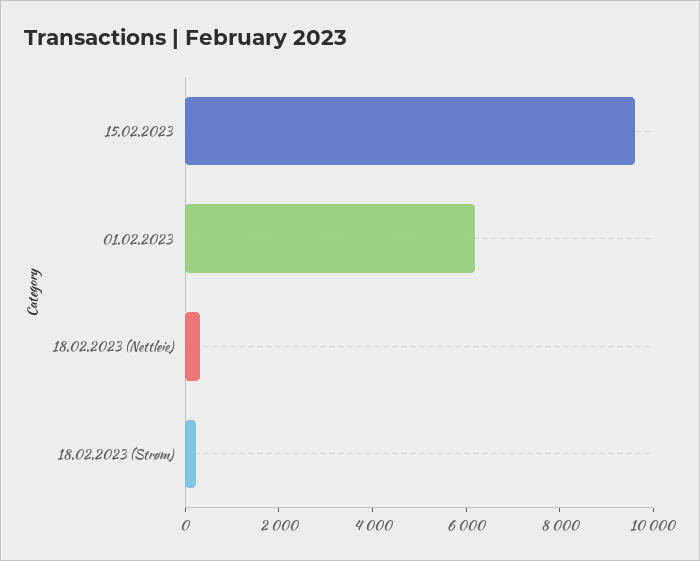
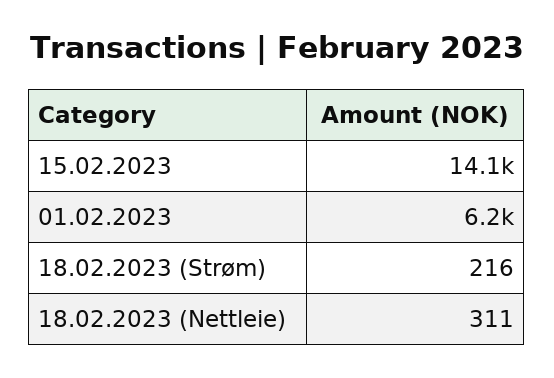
15.02.2023: 9500 -> 14100

